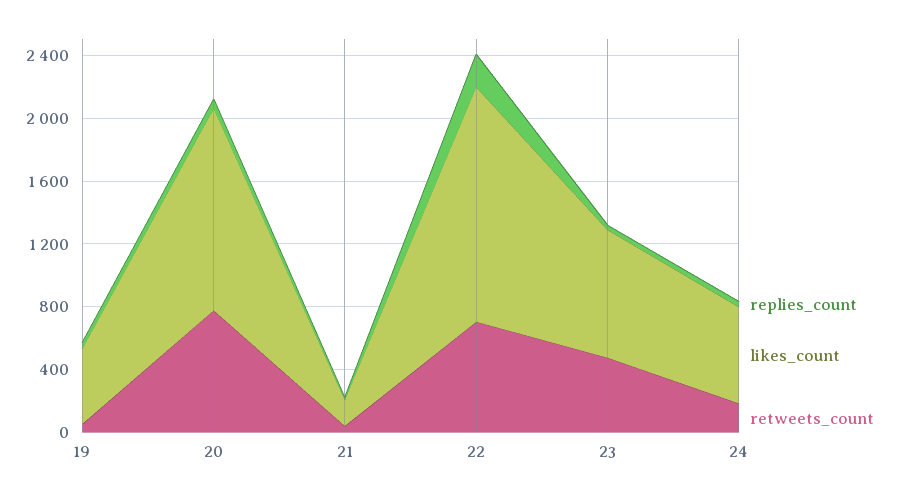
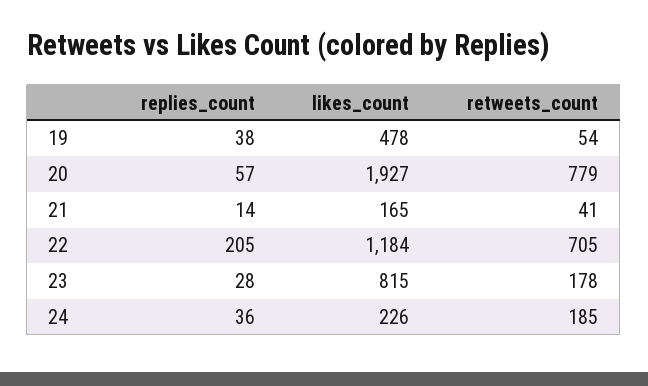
likes_count, 20: 1300 -> 1927
likes_count, 22: 1500 -> 1184
retweets_count, 23: 500 -> 178
likes_count, 24: 600 -> 226

